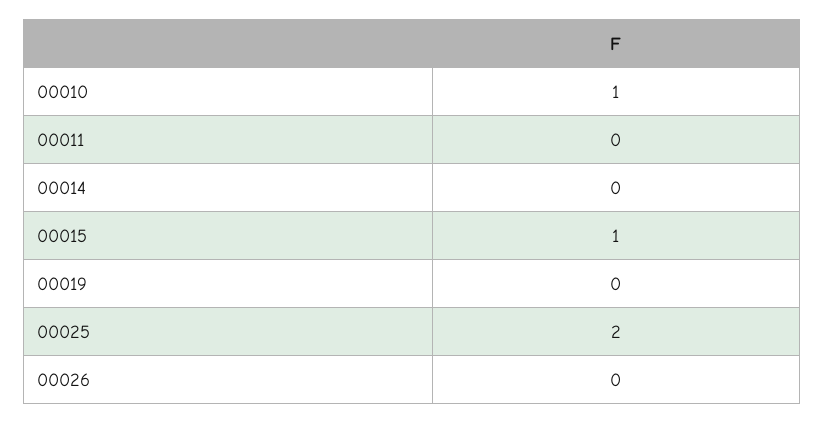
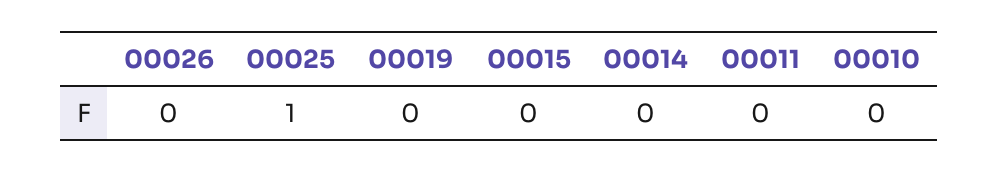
00010: 1 -> 0
00015: 1 -> 0
00025: 2 -> 1

